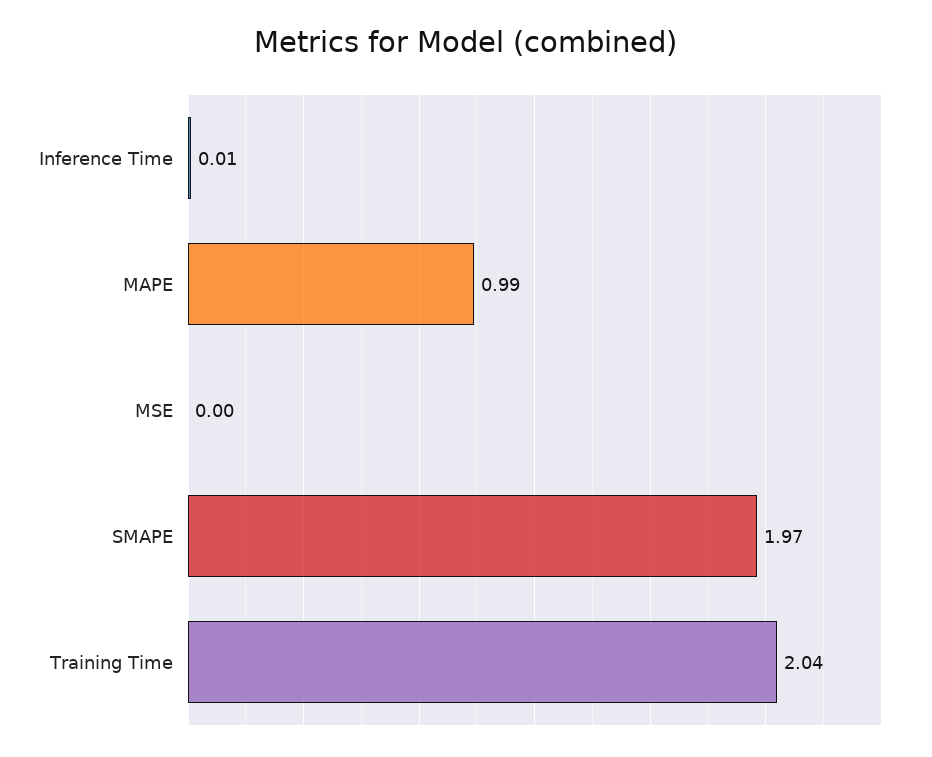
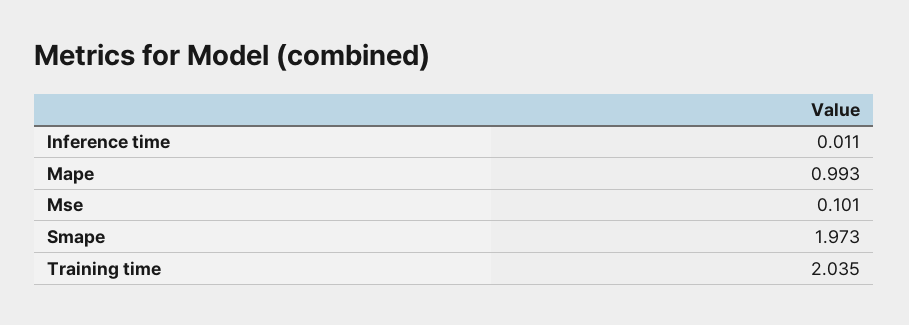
MSE: 0 -> 0.101

